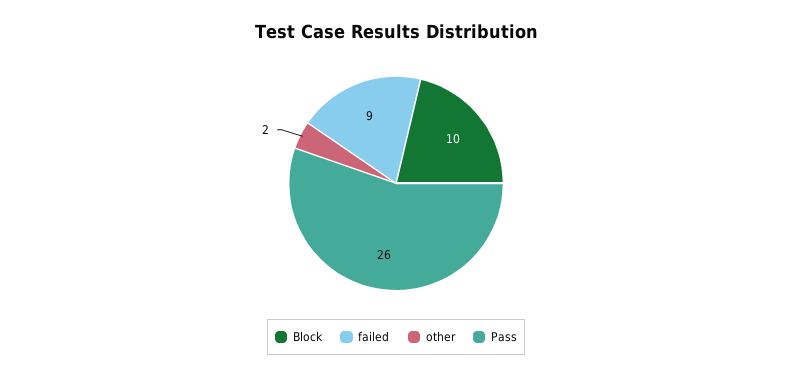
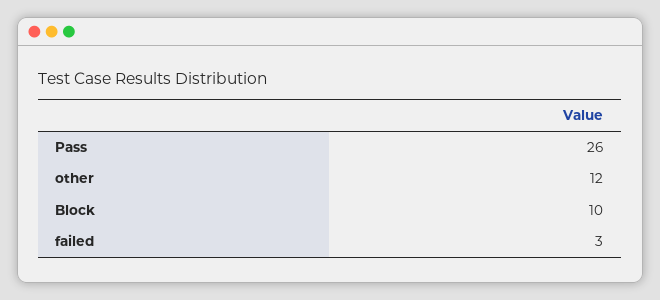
failed: 9 -> 3
other: 2 -> 12

